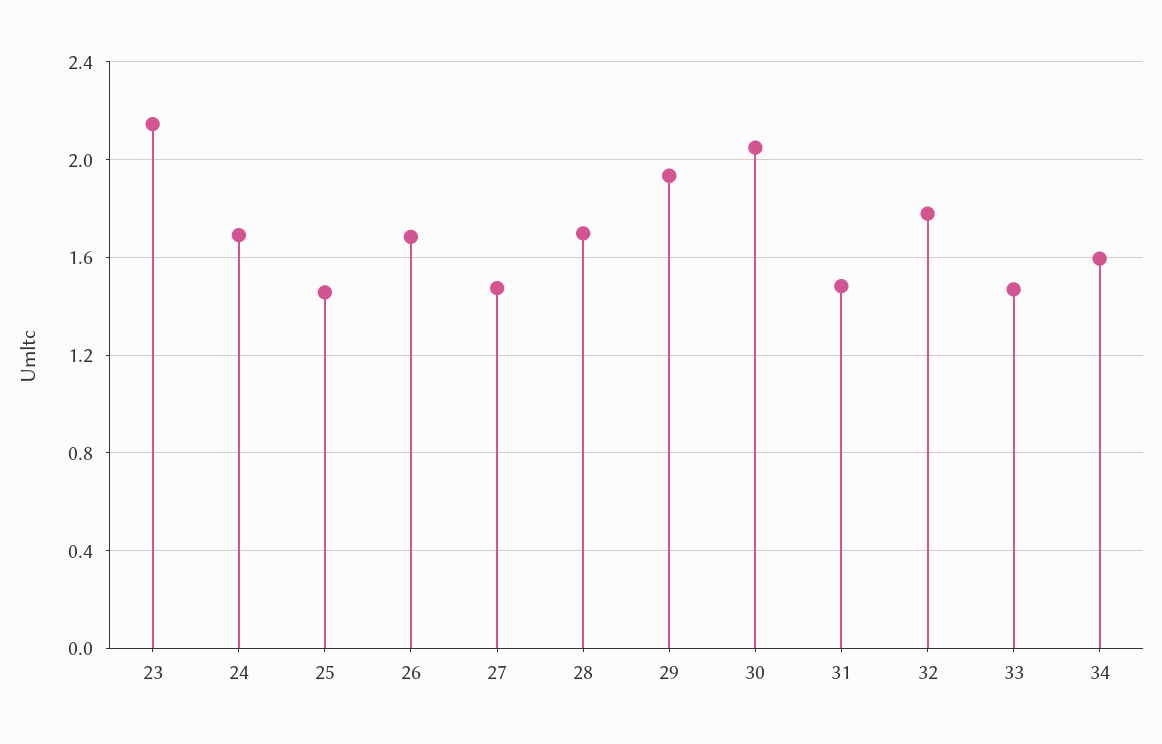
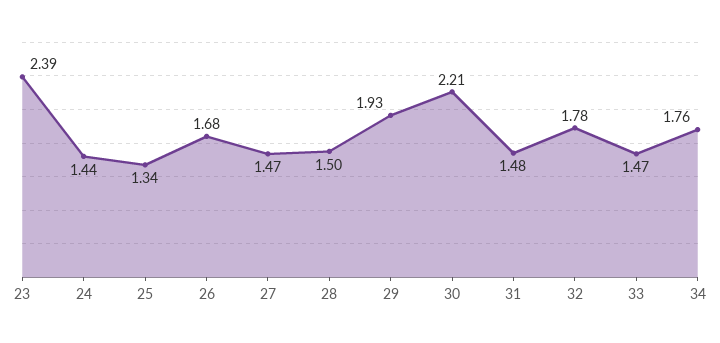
23: 2.15 -> 2.39
24: 1.7 -> 1.44
25: 1.45 -> 1.34
28: 1.7 -> 1.5
30: 2.05 -> 2.21
34: 1.6 -> 1.76

